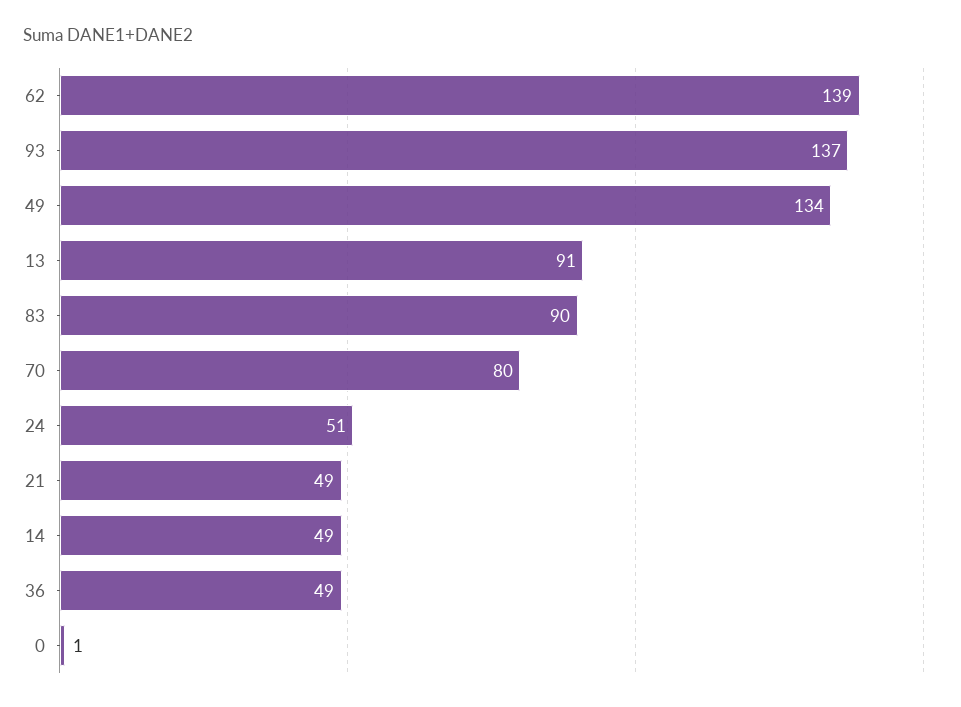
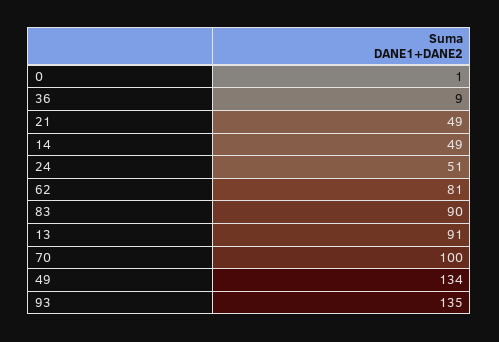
62: 139 -> 81
93: 137 -> 135
70: 80 -> 100
36: 49 -> 9

